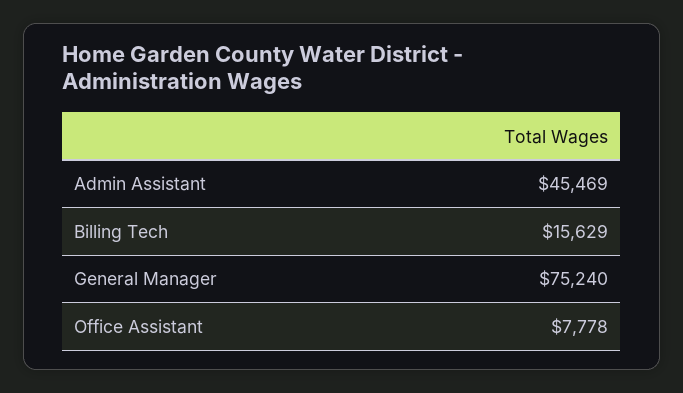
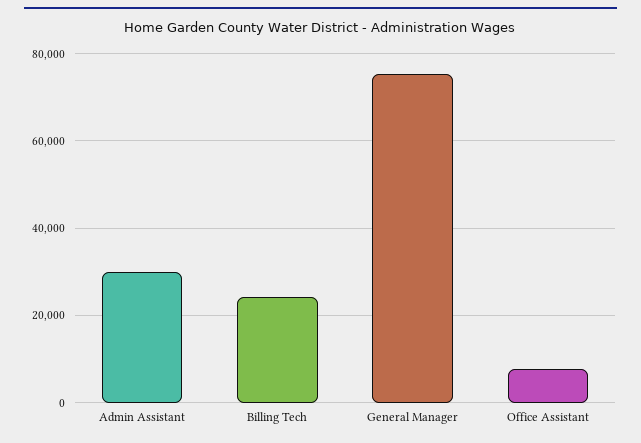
Admin Assistant: 45469 -> 30000
Billing Tech: 15629 -> 24000

